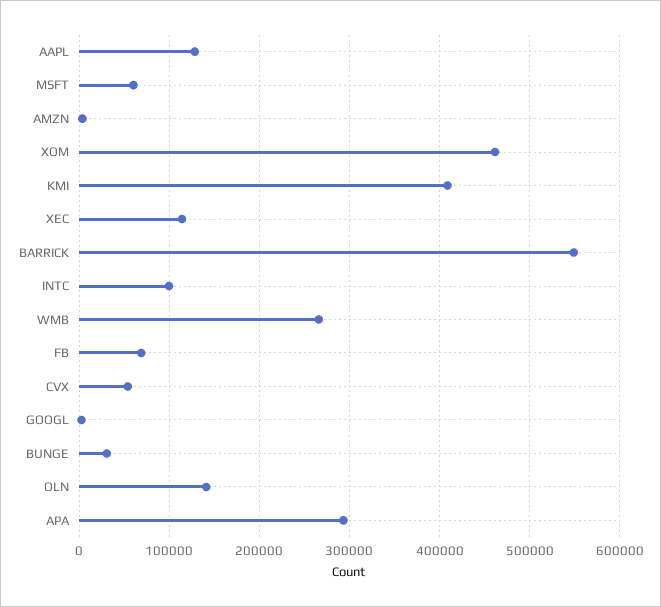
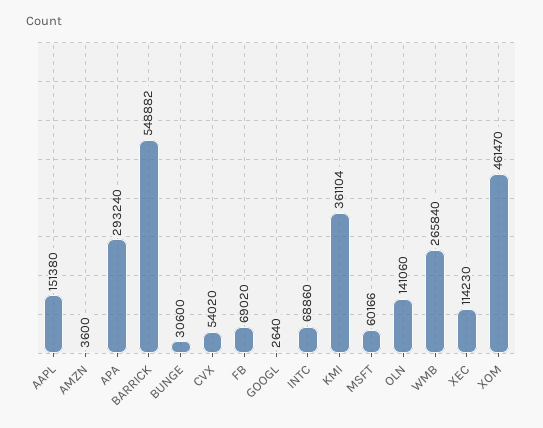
AAPL: 130000 -> 151380
KMI: 410000 -> 361104
INTC: 100000 -> 68860

